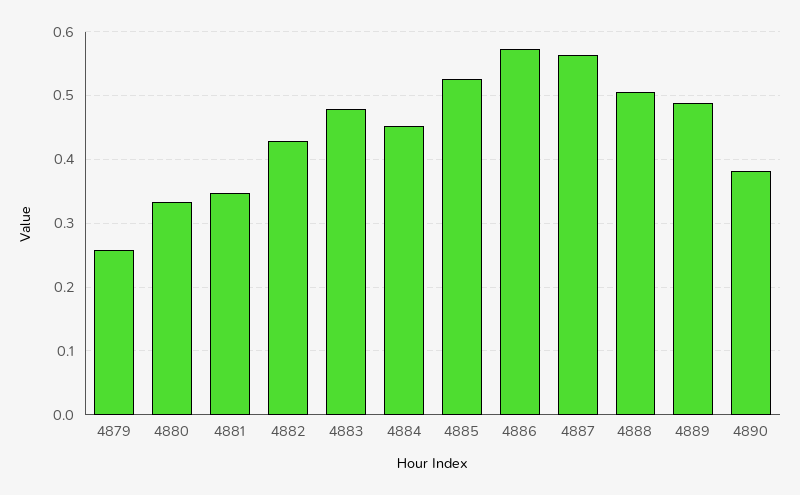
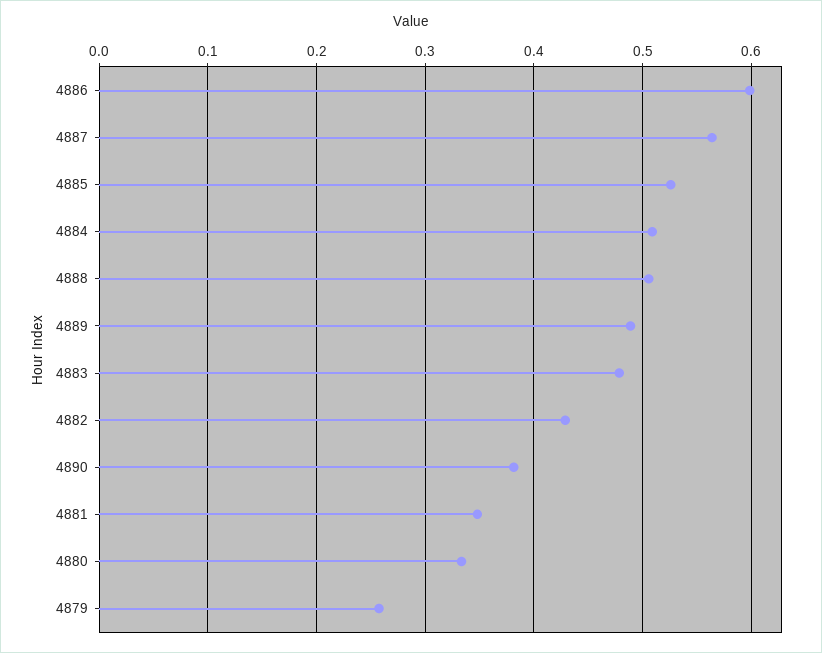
4884: 0.45 -> 0.51
4886: 0.57 -> 0.6

